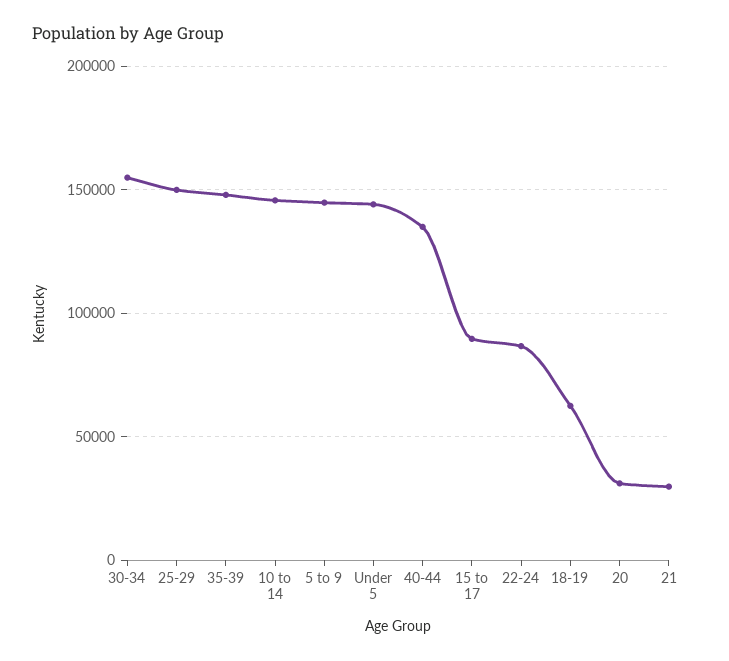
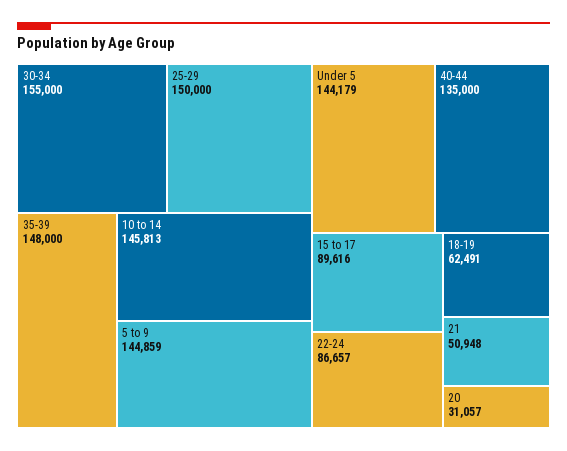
21: 30000 -> 50948

